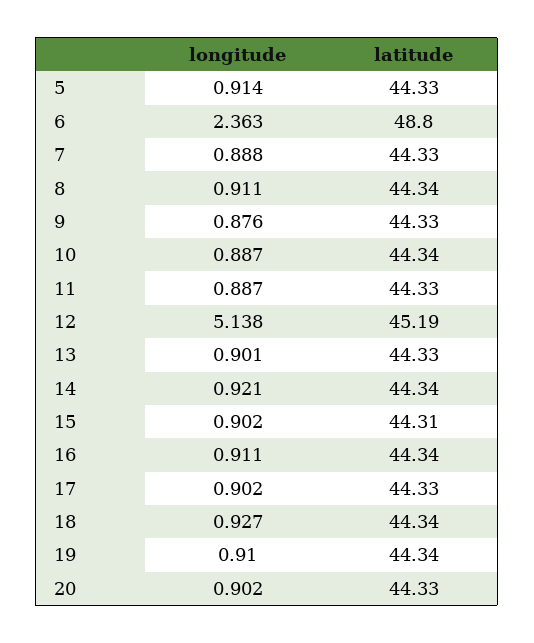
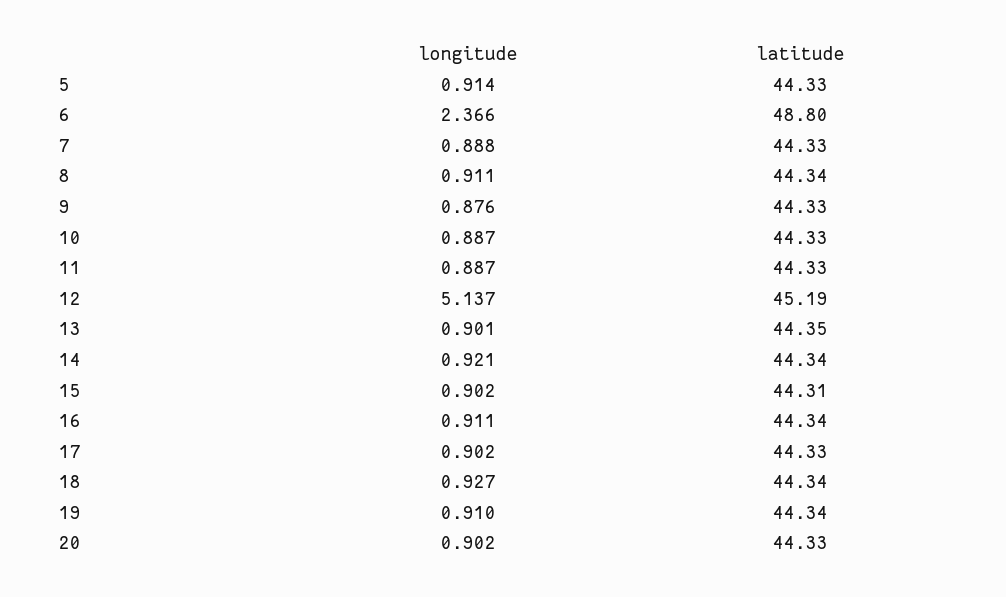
longitude, 6: 2.363 -> 2.366
latitude, 10: 44.34 -> 44.33
longitude, 12: 5.138 -> 5.137
latitude, 13: 44.33 -> 44.35

